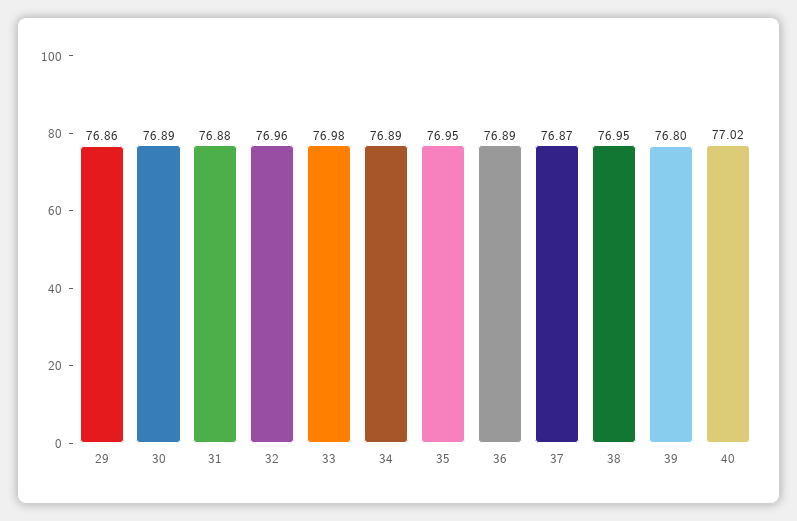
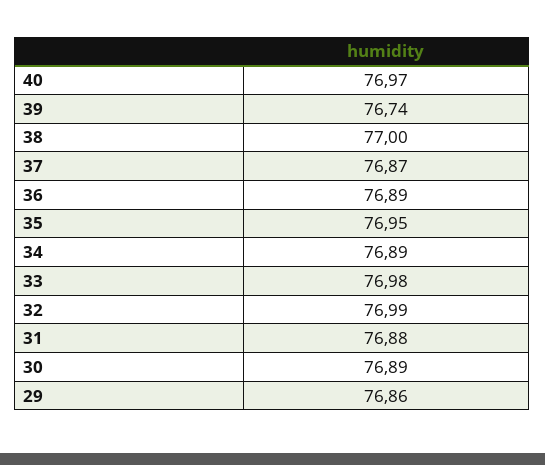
32: 76.96 -> 76.99
38: 76.95 -> 77
39: 76.8 -> 76.74
40: 77.02 -> 76.97

